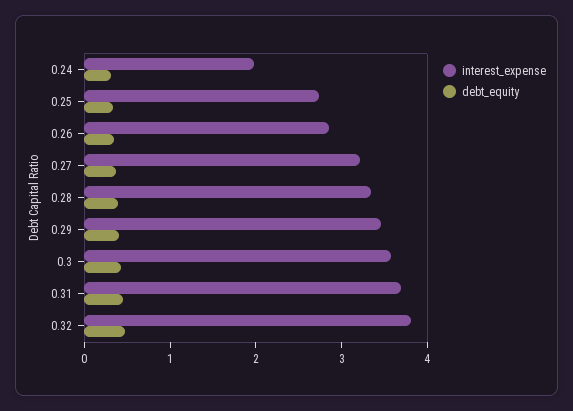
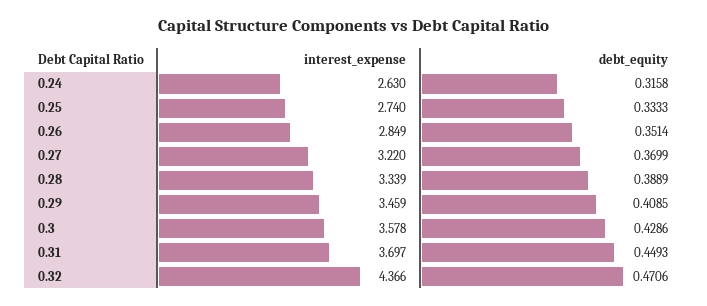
interest_expense, 0.24: 2 -> 2.63
interest_expense, 0.32: 3.8 -> 4.366

